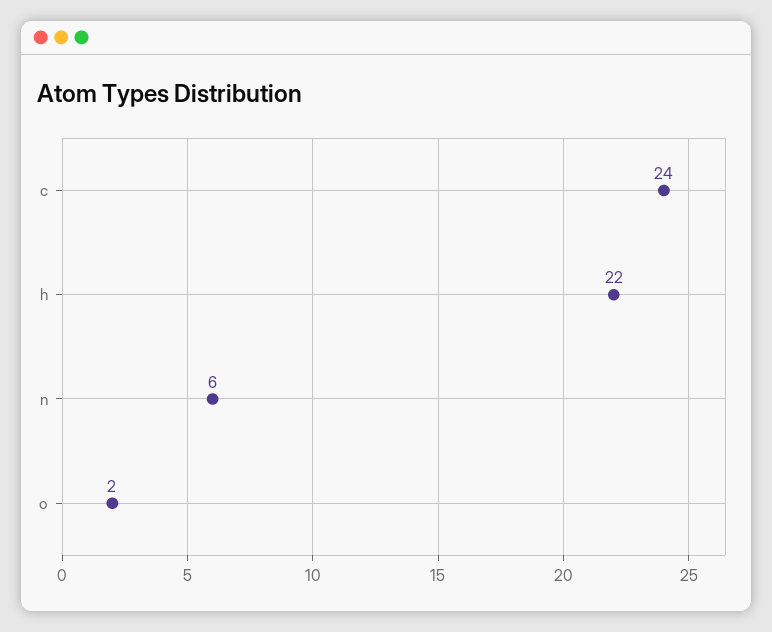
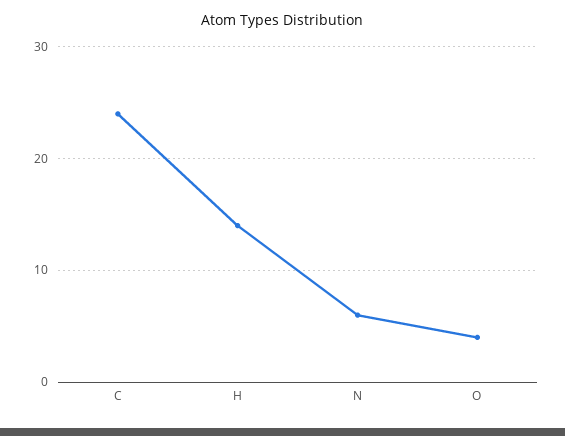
h: 22 -> 14
o: 2 -> 4

